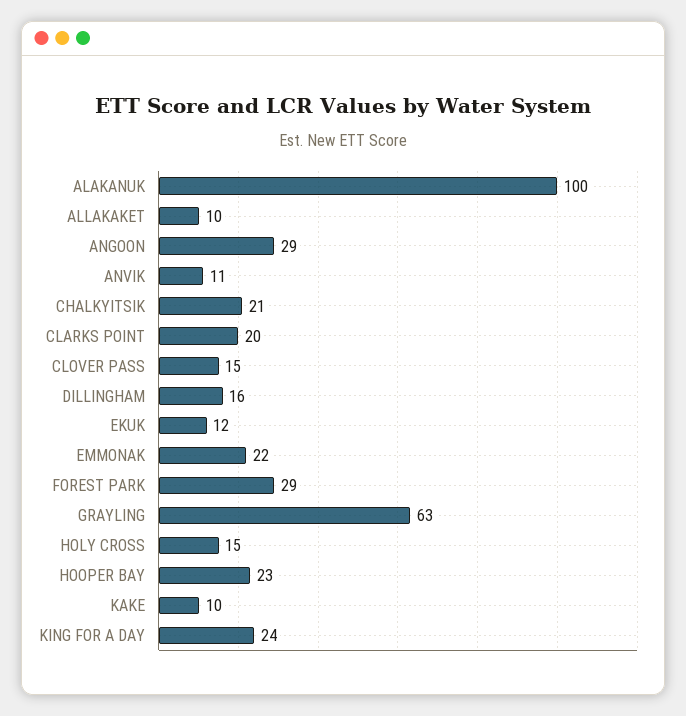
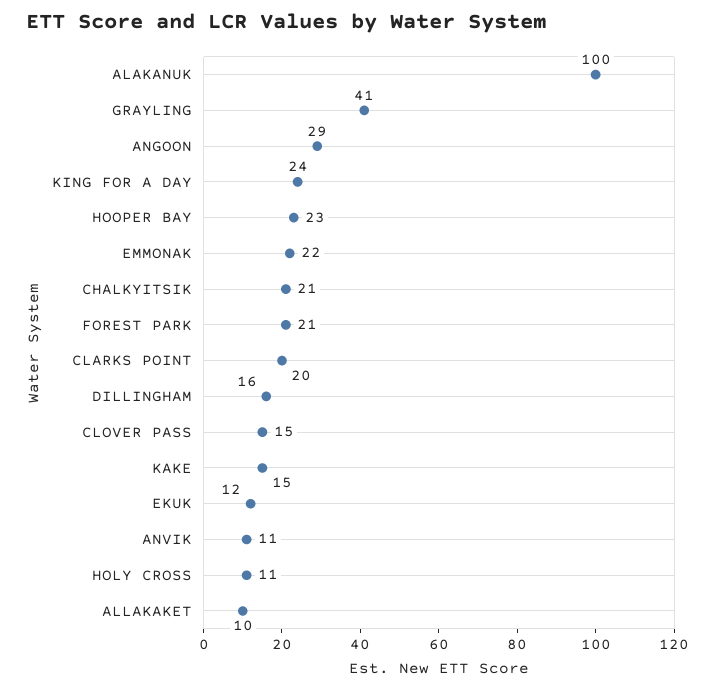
FOREST PARK: 29 -> 21
GRAYLING: 63 -> 41
HOLY CROSS: 15 -> 11
KAKE: 10 -> 15

